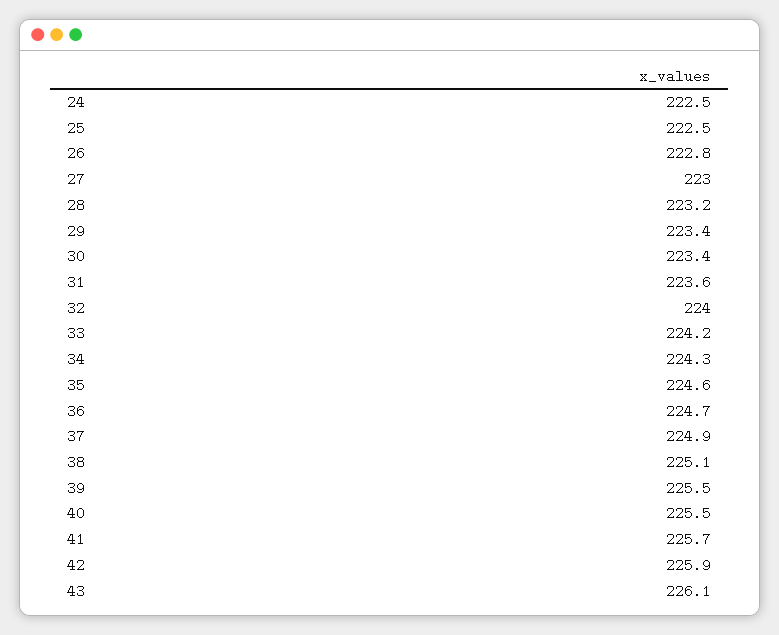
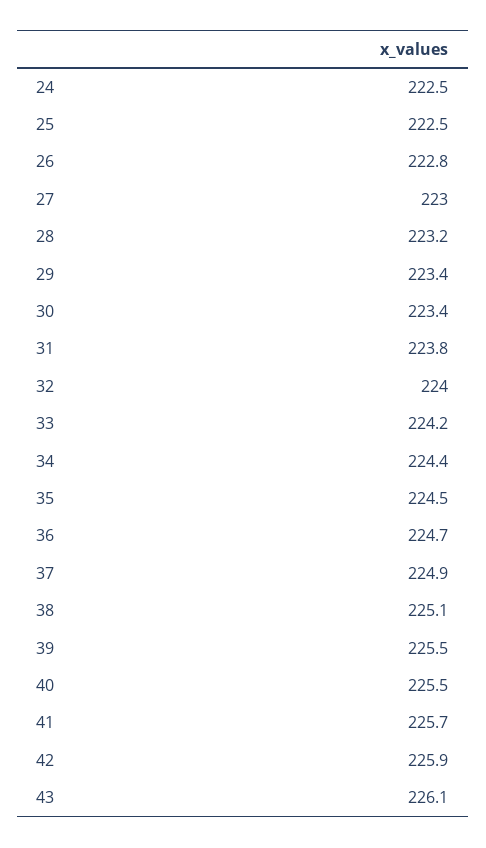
31: 223.6 -> 223.8
34: 224.3 -> 224.4
35: 224.6 -> 224.5

